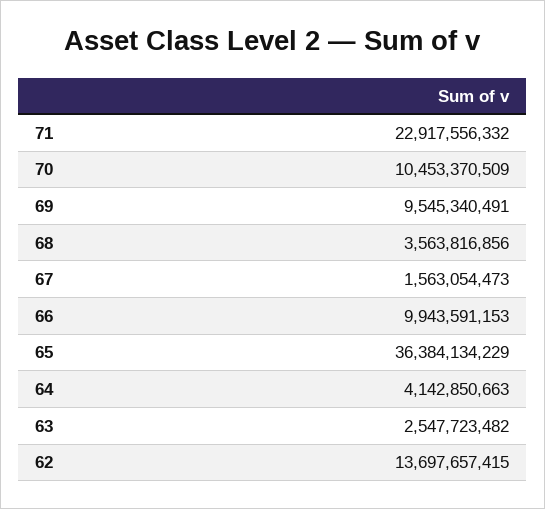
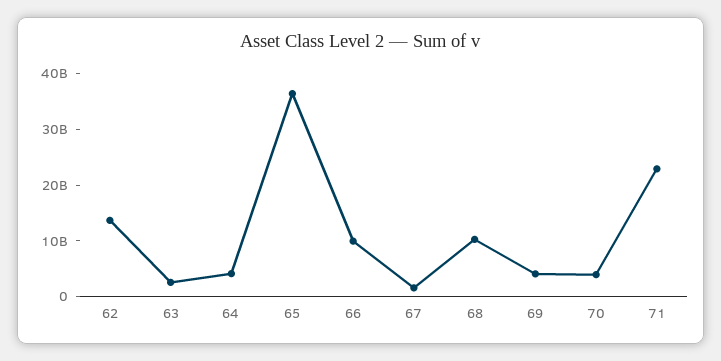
70: 10453370509 -> 4000000000
69: 9545340491 -> 4000000000
68: 3563816856 -> 10000000000

